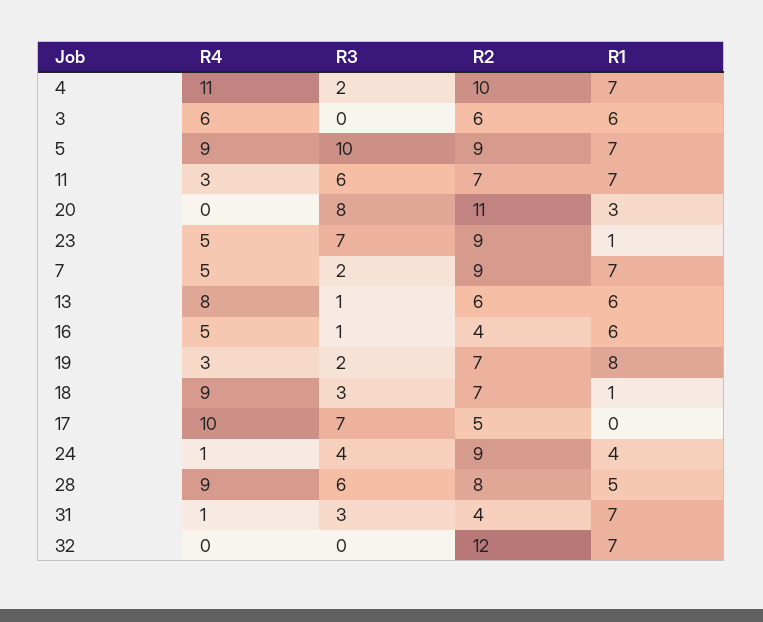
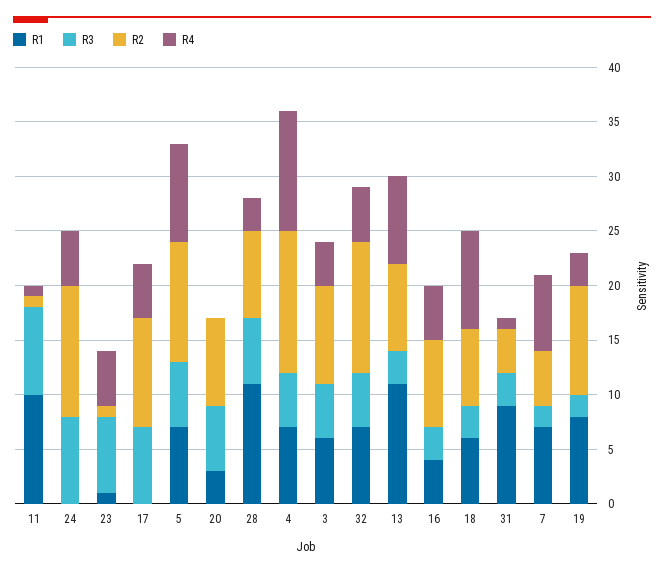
R3, 4: 2 -> 5
R2, 4: 10 -> 13
R4, 3: 6 -> 4
R3, 3: 0 -> 5
R2, 3: 6 -> 9
R3, 5: 10 -> 6
R2, 5: 9 -> 11
R4, 11: 3 -> 1
R3, 11: 6 -> 8
R2, 11: 7 -> 1
R1, 11: 7 -> 10
R3, 20: 8 -> 6
R2, 20: 11 -> 8
R2, 23: 9 -> 1
R4, 7: 5 -> 7
R2, 7: 9 -> 5
R3, 13: 1 -> 3
R2, 13: 6 -> 8
R1, 13: 6 -> 11
R3, 16: 1 -> 3
R2, 16: 4 -> 8
R1, 16: 6 -> 4
R2, 19: 7 -> 10
R1, 18: 1 -> 6
R4, 17: 10 -> 5
R2, 17: 5 -> 10
R4, 24: 1 -> 5
R3, 24: 4 -> 8
R2, 24: 9 -> 12
R1, 24: 4 -> 0
R4, 28: 9 -> 3
R1, 28: 5 -> 11
R1, 31: 7 -> 9
R4, 32: 0 -> 5
R3, 32: 0 -> 5

